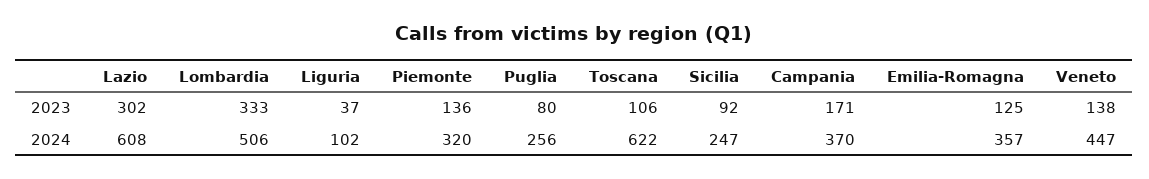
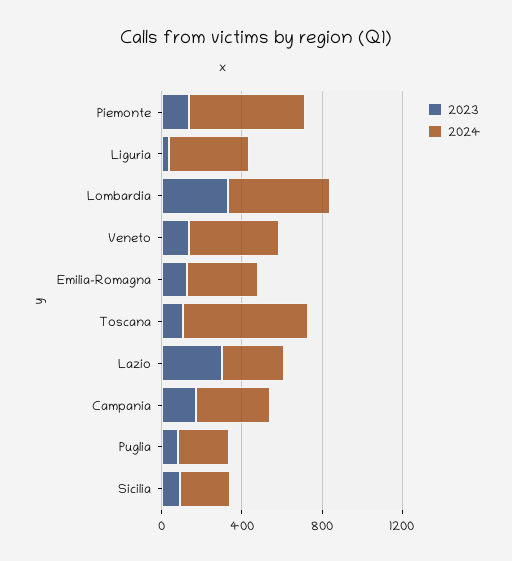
2024, Lazio: 608 -> 300
2024, Liguria: 102 -> 400
2024, Piemonte: 320 -> 600

